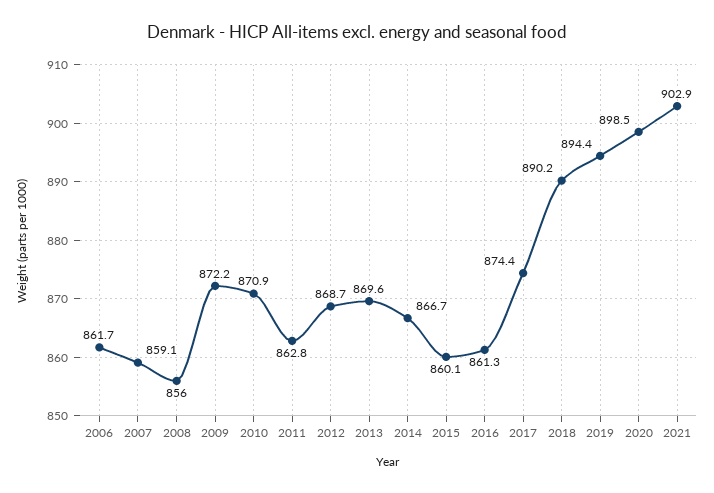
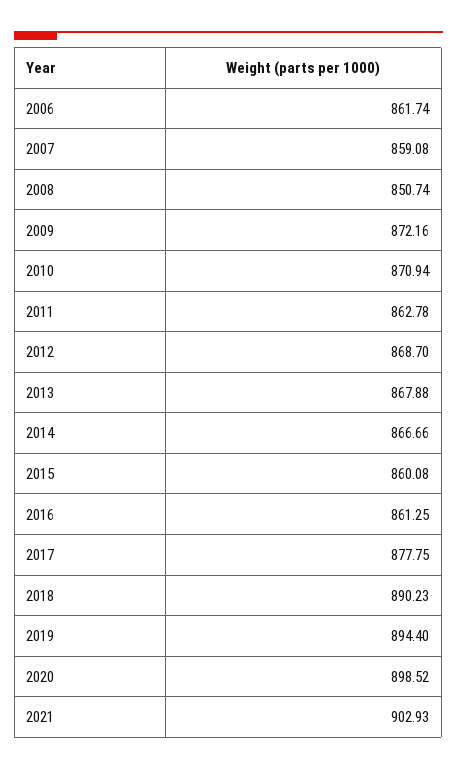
2008: 856 -> 850.74
2013: 869.6 -> 867.88
2017: 874.4 -> 877.75

